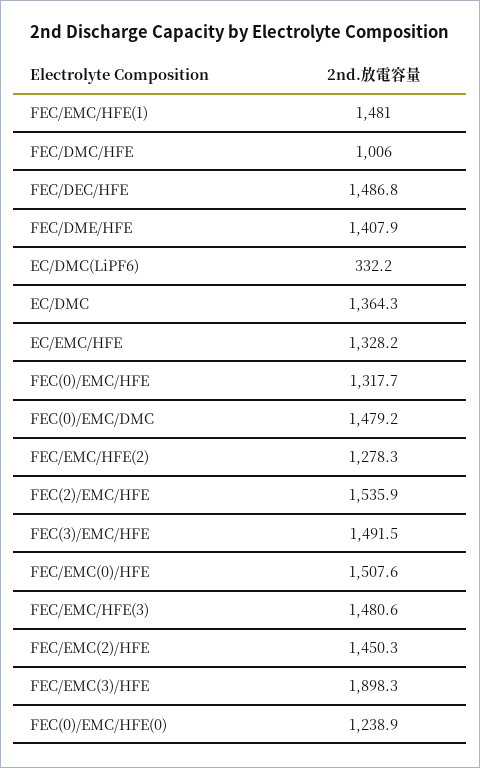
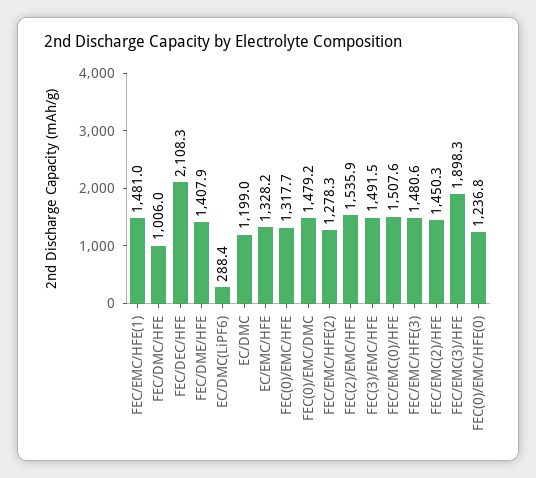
FEC/DEC/HFE: 1486.8 -> 2108.3
EC/DMC(LiPF6): 332.2 -> 288.4
EC/DMC: 1364.3 -> 1199
FEC(0)/EMC/HFE(0): 1238.9 -> 1236.8

